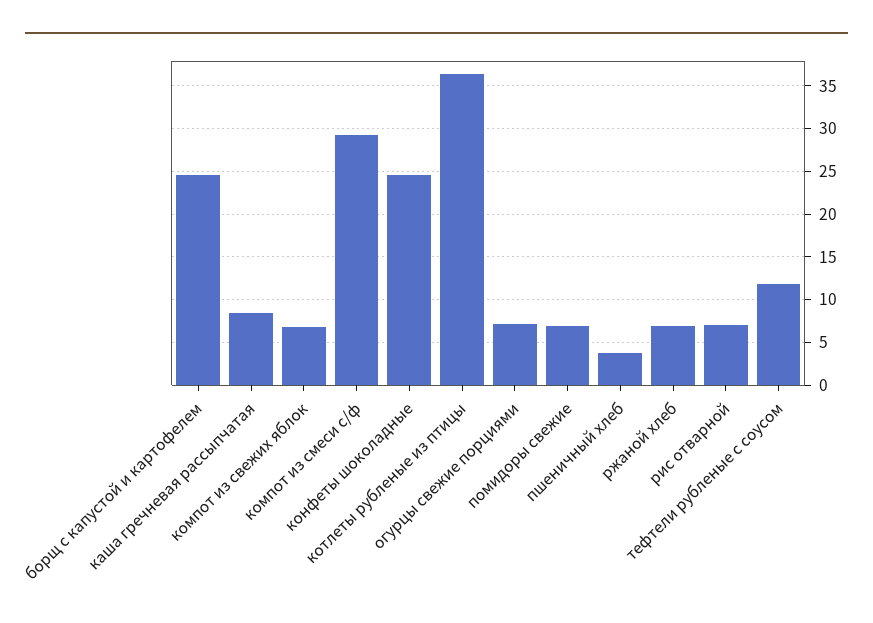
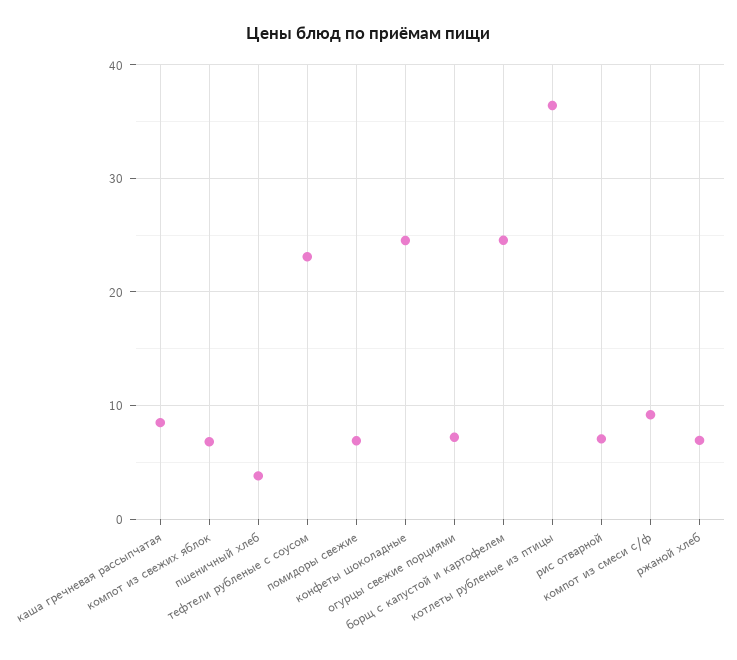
компот из смеси с/ф: 29 -> 9
тефтели рубленые с соусом: 12 -> 23

